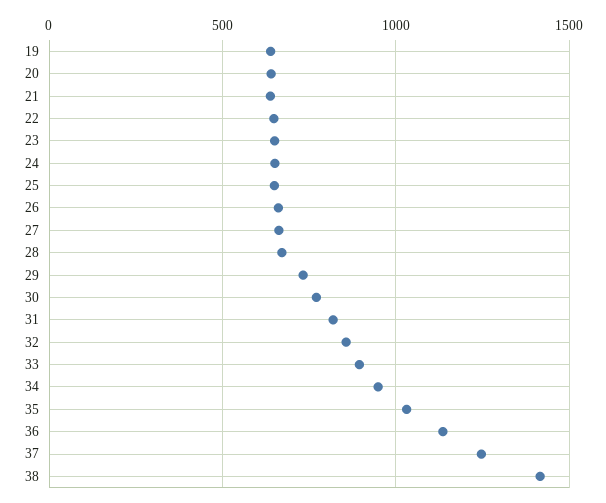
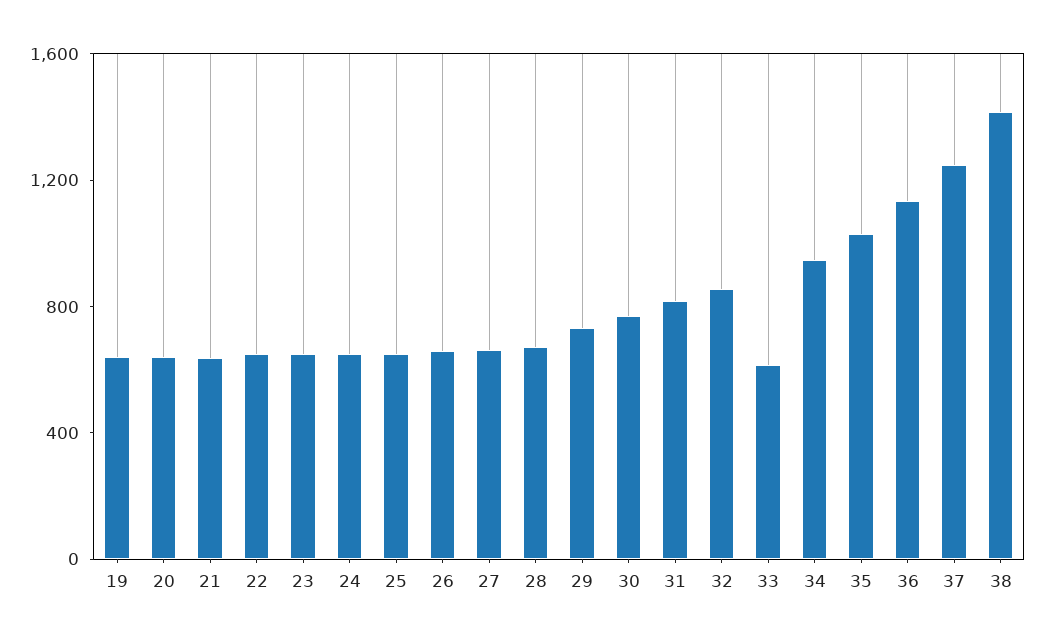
33: 900 -> 600

